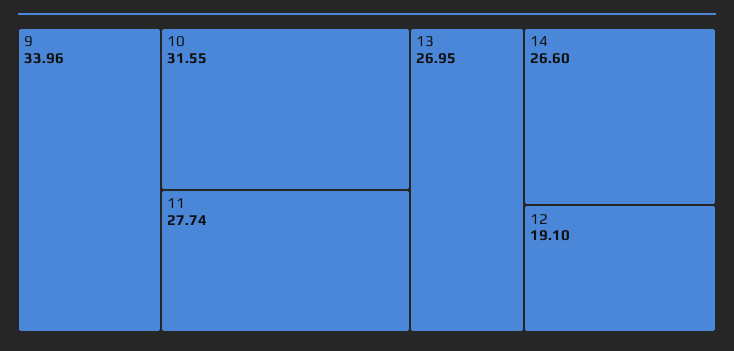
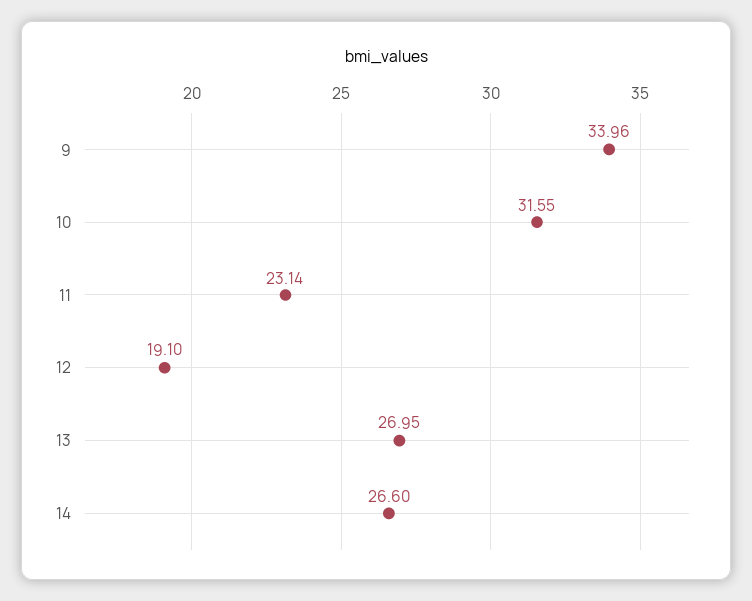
11: 27.74 -> 23.14

